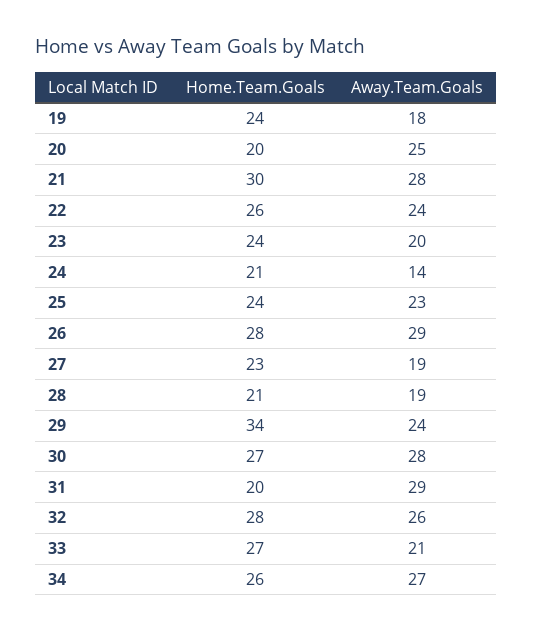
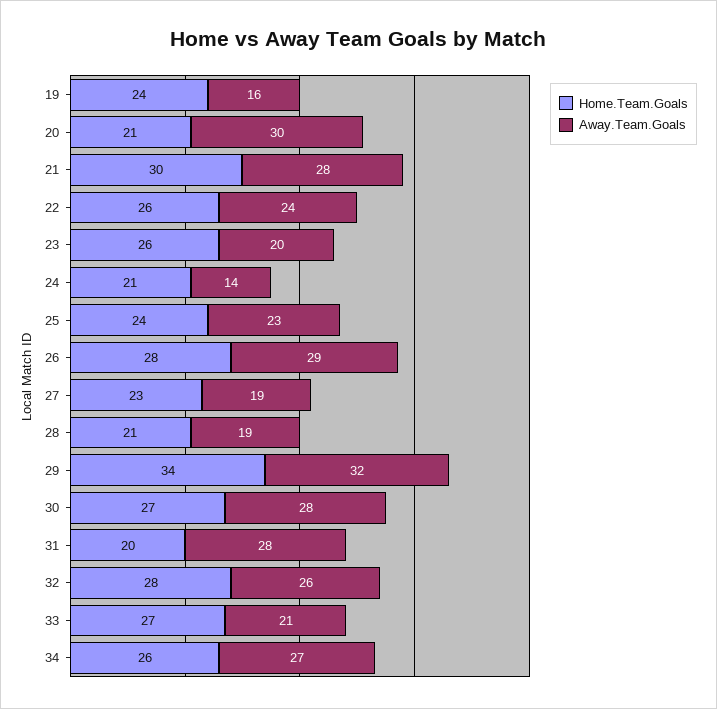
Away.Team.Goals, 19: 18 -> 16
Home.Team.Goals, 20: 20 -> 21
Away.Team.Goals, 20: 25 -> 30
Home.Team.Goals, 23: 24 -> 26
Away.Team.Goals, 29: 24 -> 32
Away.Team.Goals, 31: 29 -> 28

